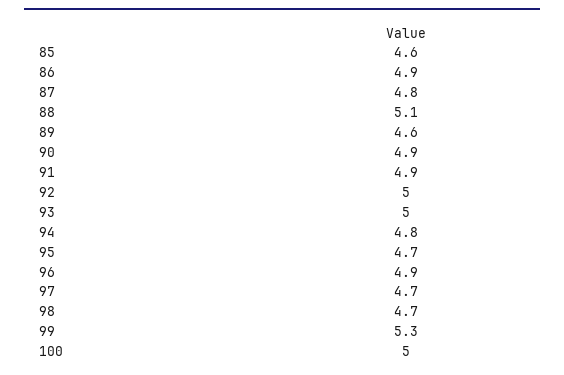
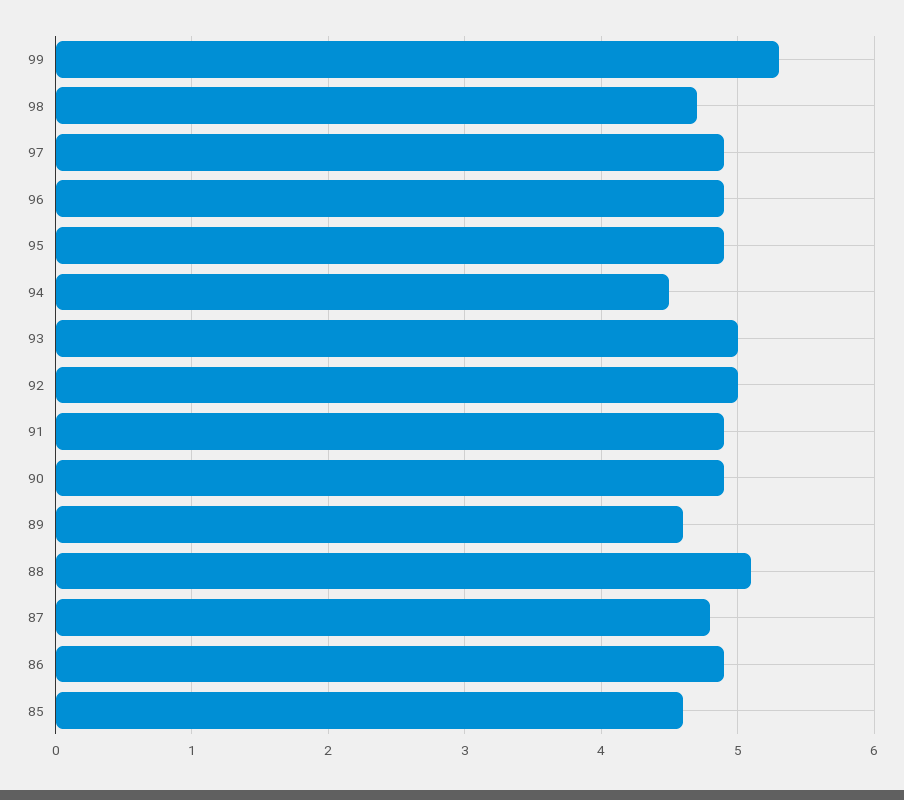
94: 4.8 -> 4.5
95: 4.7 -> 4.9
97: 4.7 -> 4.9
100: 5 -> none

